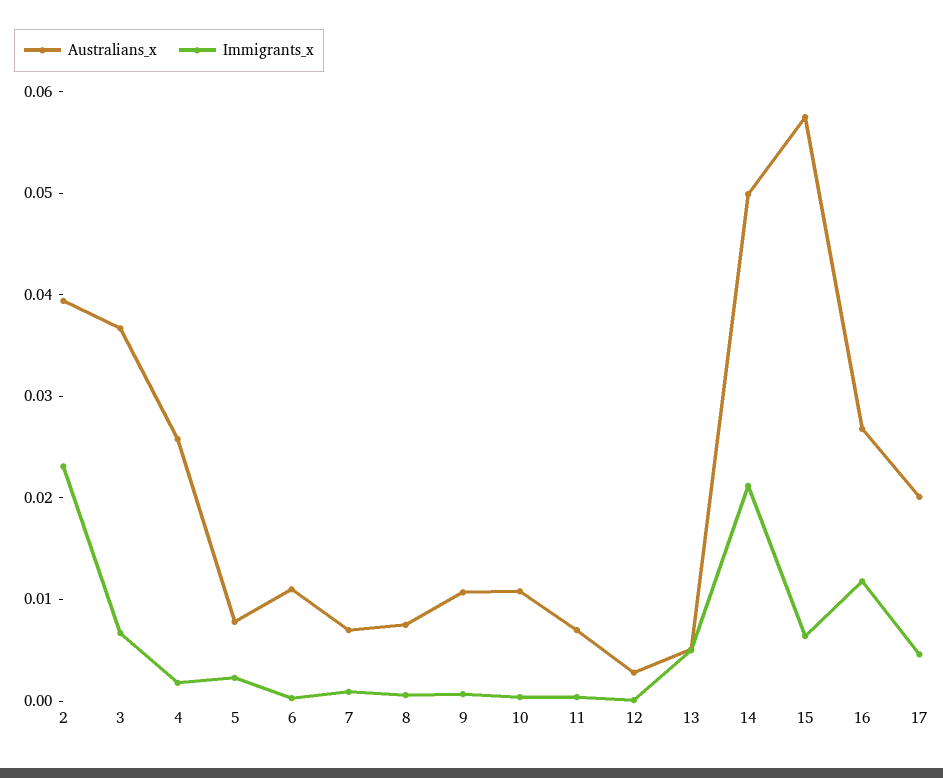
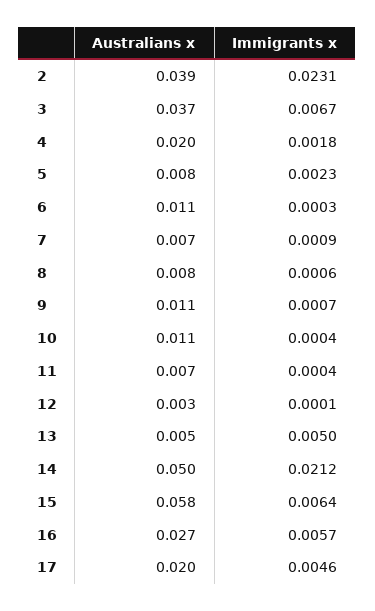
Australians_x, 4: 0.026 -> 0.02
Immigrants_x, 16: 0.012 -> 0.0057

